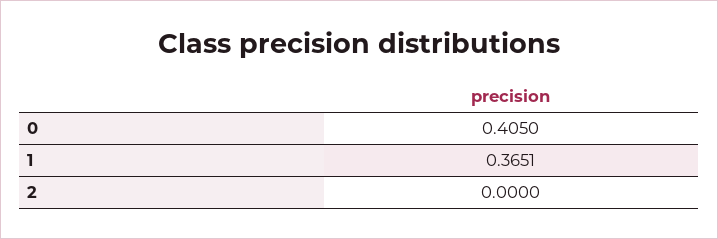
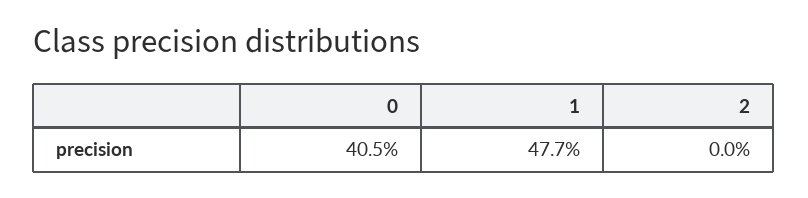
1: 0.3651 -> 0.477

